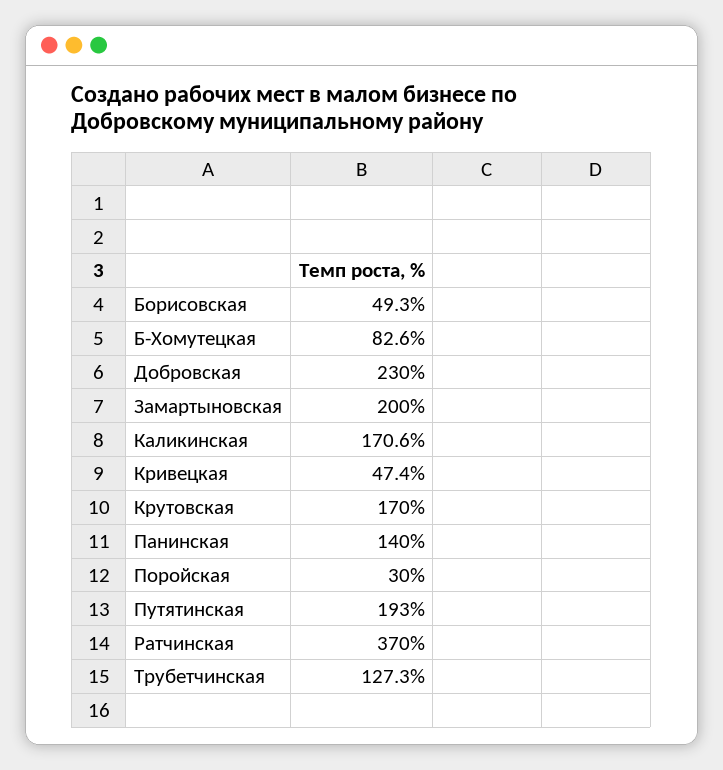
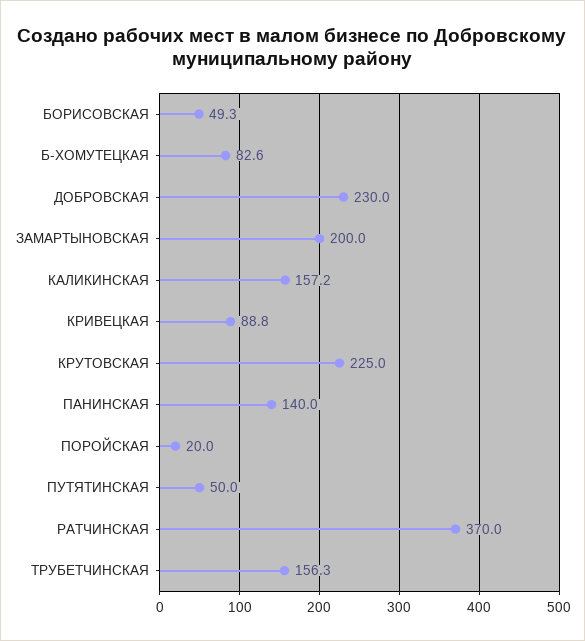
Каликинская: 170.6 -> 157.2
Кривецкая: 47.4 -> 88.8
Крутовская: 170 -> 225
Поройская: 30 -> 20
Путятинская: 193 -> 50
Трубетчинская: 127.3 -> 156.3

